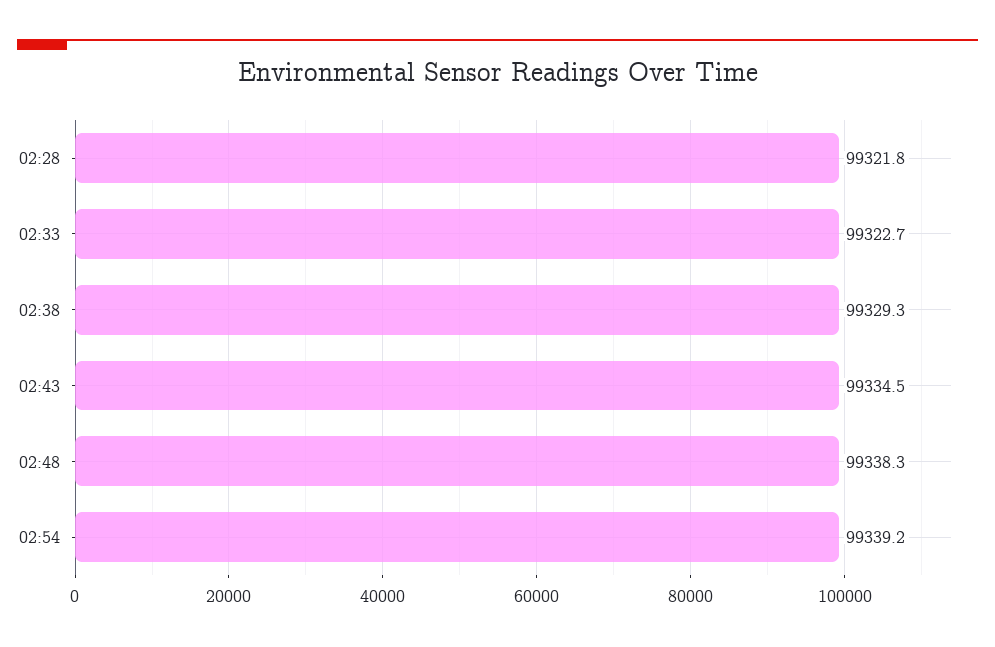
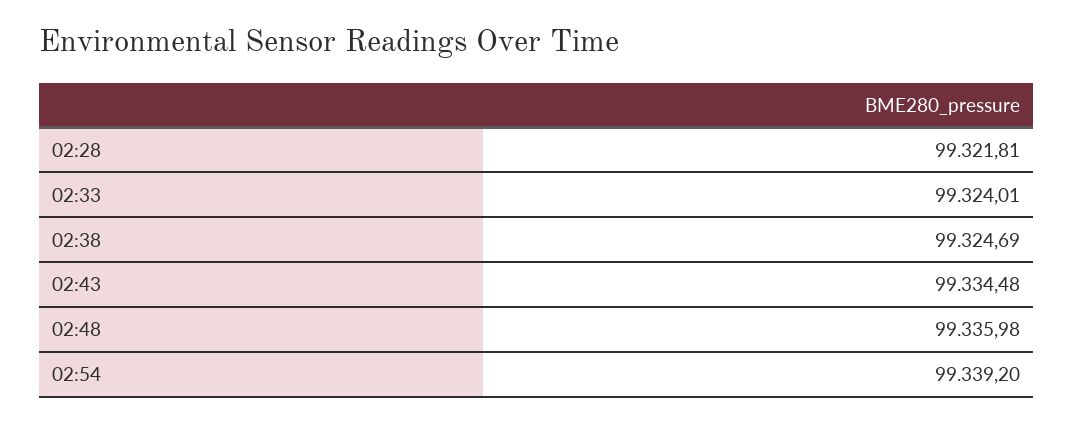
02:33: 99322.7 -> 99324.01
02:38: 99329.3 -> 99324.69
02:48: 99338.3 -> 99335.98

